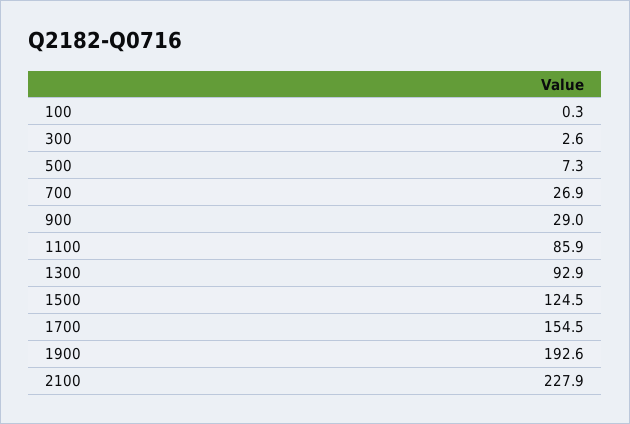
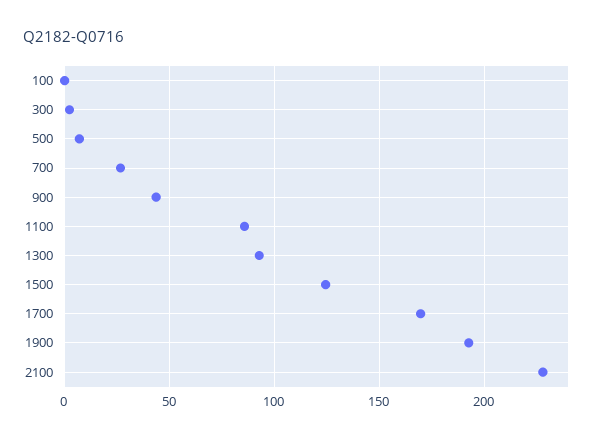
900: 29 -> 45
1700: 154.5 -> 170

